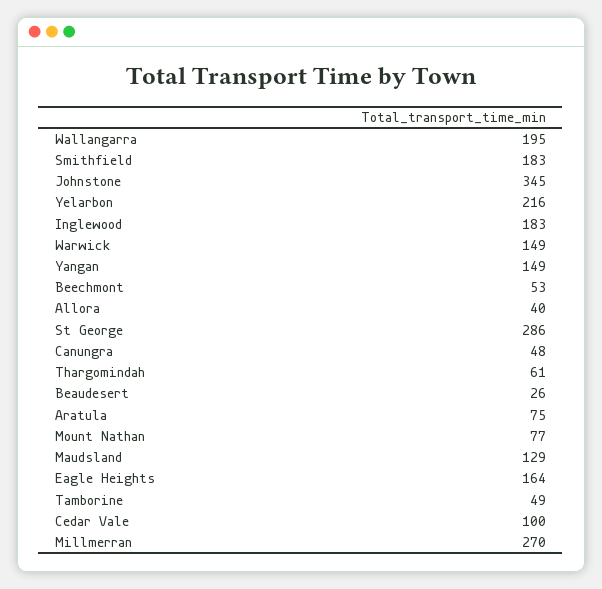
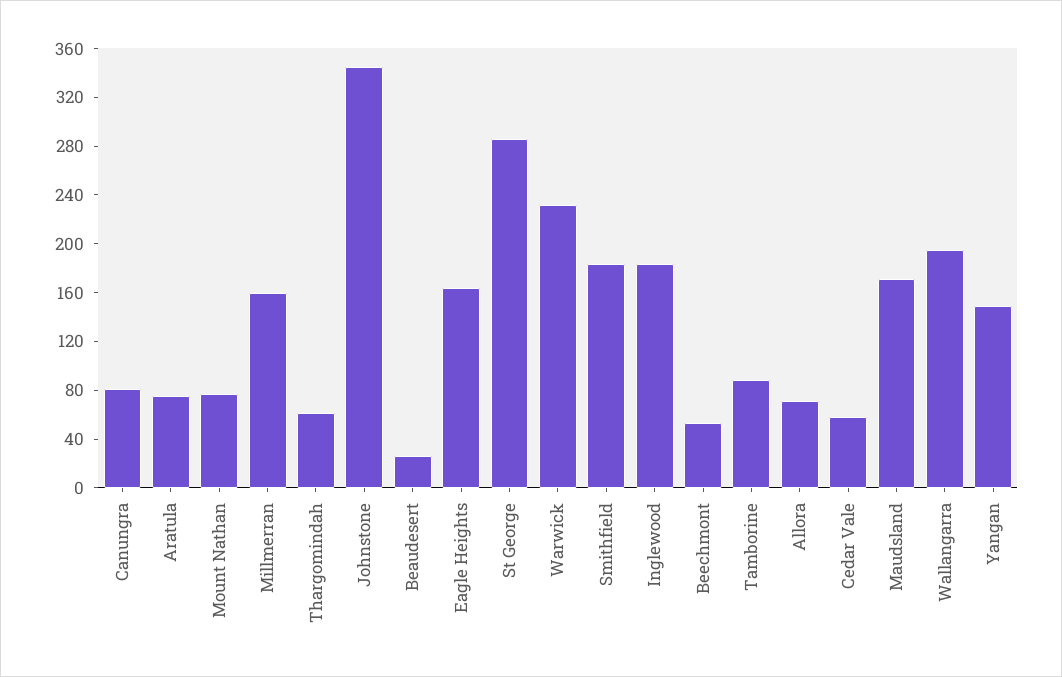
Yelarbon: 216 -> none
Warwick: 149 -> 230
Allora: 40 -> 70
Canungra: 48 -> 80
Maudsland: 129 -> 170
Tamborine: 49 -> 90
Cedar Vale: 100 -> 60
Millmerran: 270 -> 160

